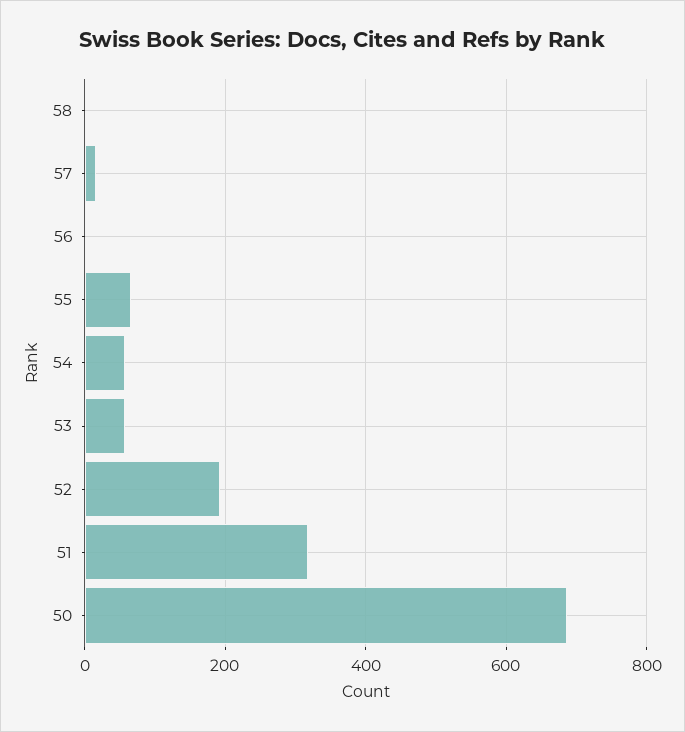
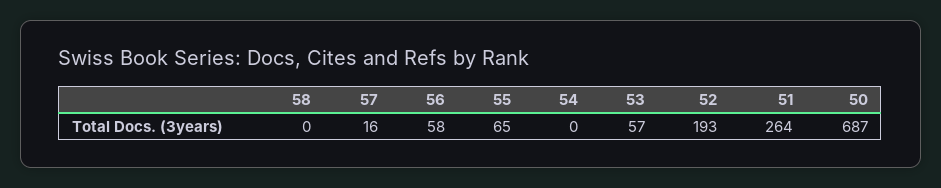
56: 0 -> 58
54: 60 -> 0
51: 320 -> 264

